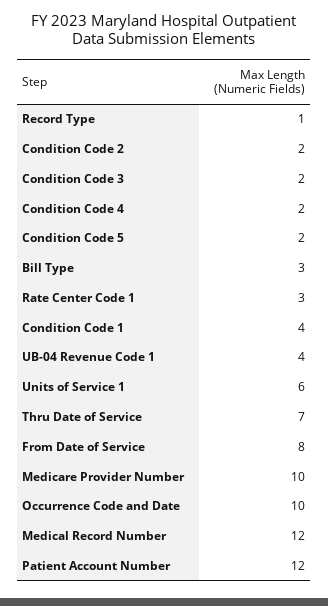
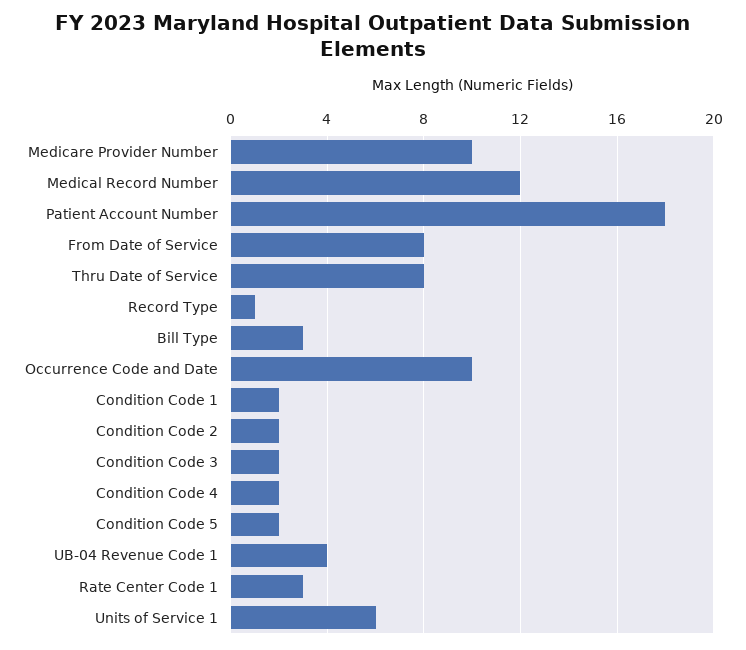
Condition Code 1: 4 -> 2
Thru Date of Service: 7 -> 8
Patient Account Number: 12 -> 18

